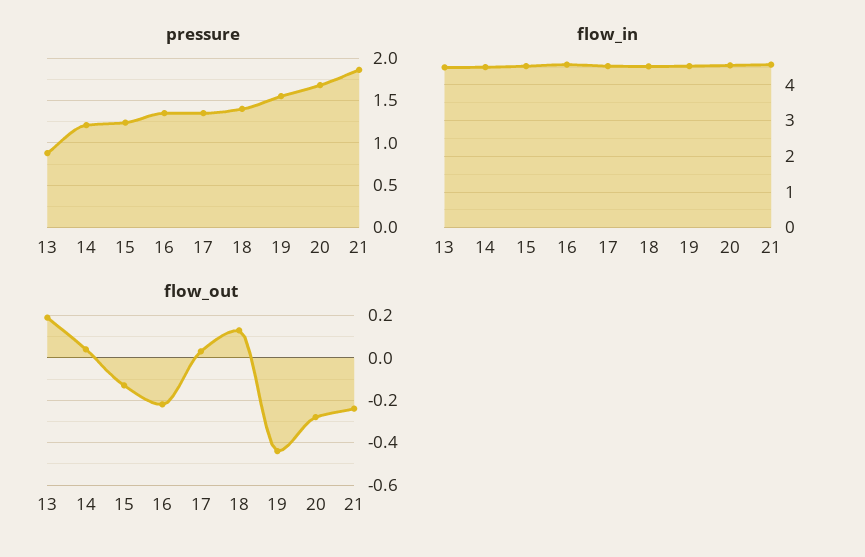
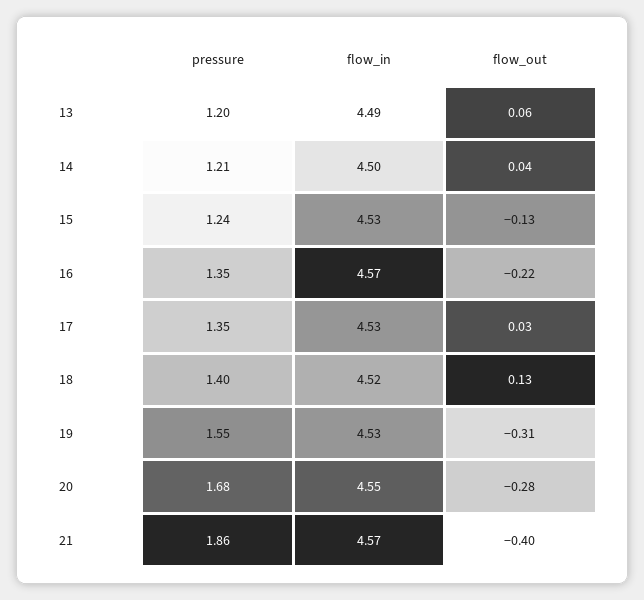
pressure, 13: 0.9 -> 1.2
flow_out, 13: 0.2 -> 0.06
flow_out, 19: -0.45 -> -0.31
flow_out, 21: -0.25 -> -0.4

